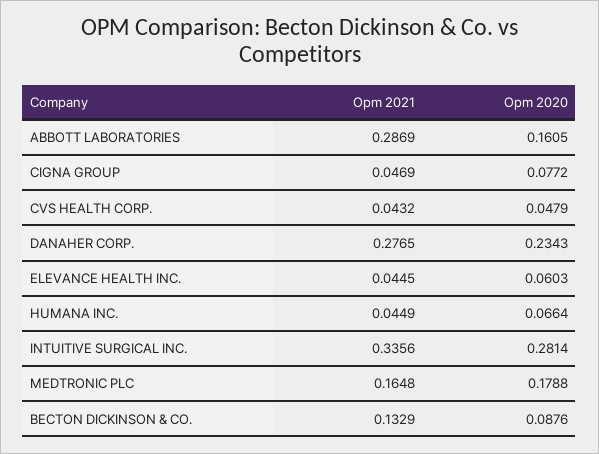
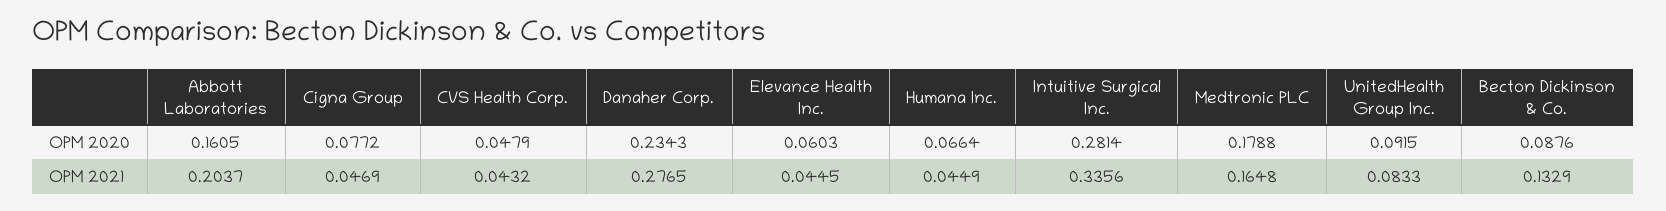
Opm 2021, ABBOTT LABORATORIES: 0.2869 -> 0.2037
Opm 2020, UnitedHealth Group Inc.: none -> 0.0915
Opm 2021, UnitedHealth Group Inc.: none -> 0.0833

